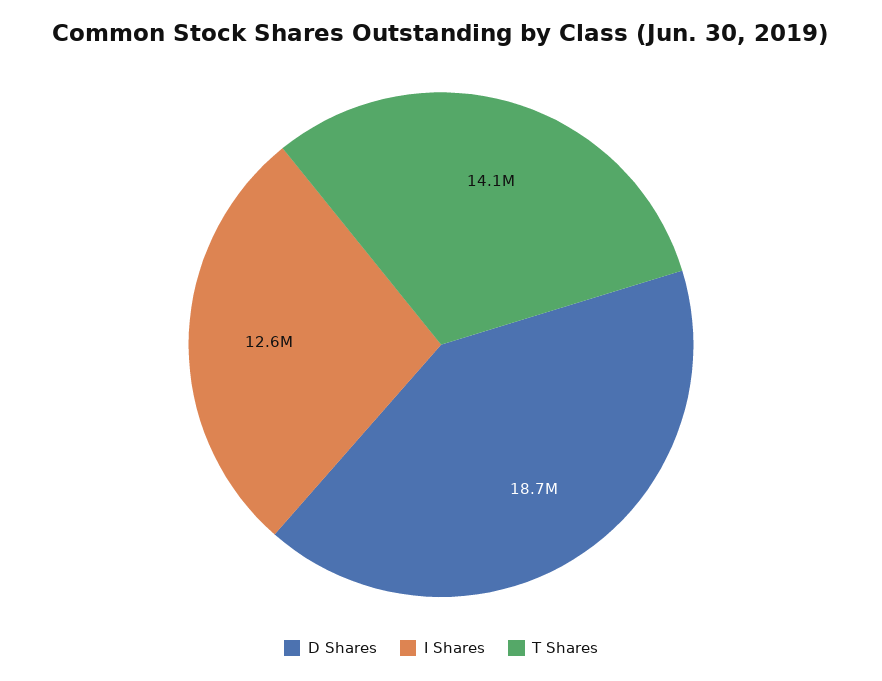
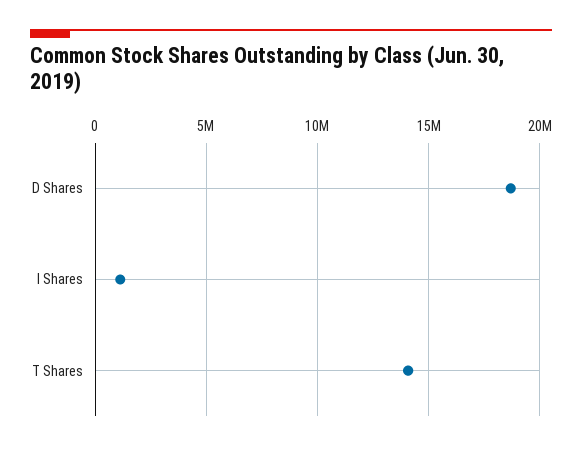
I Shares: 12600000 -> 1000000

